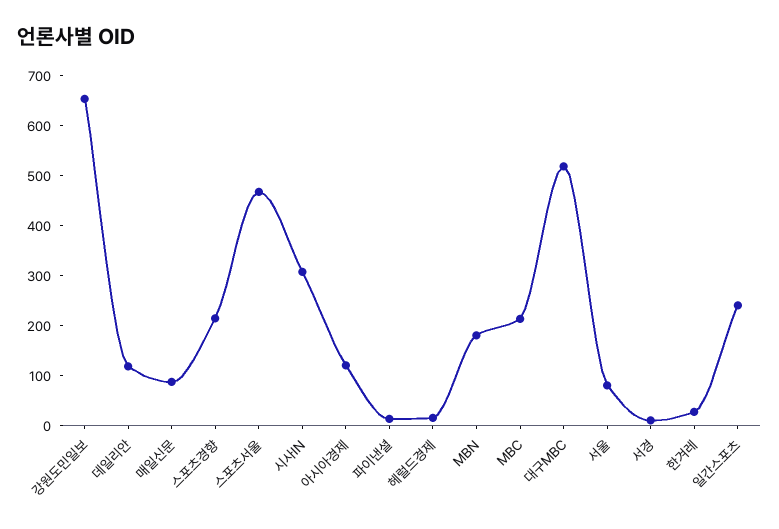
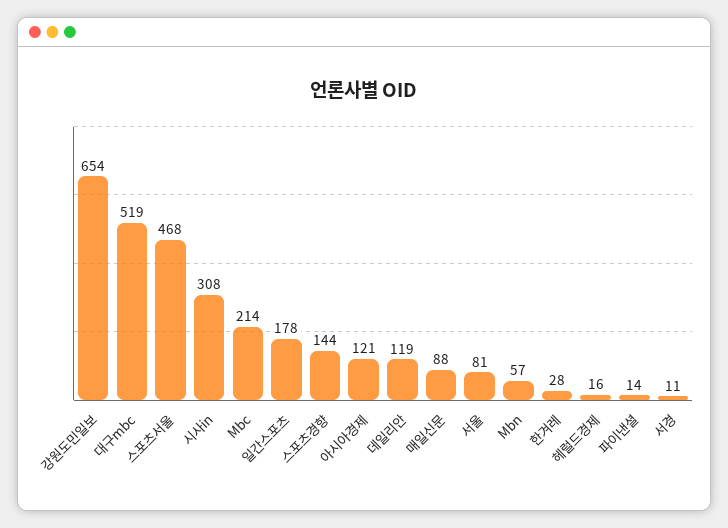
스포츠경향: 220 -> 144
MBN: 180 -> 57
일간스포츠: 240 -> 178

